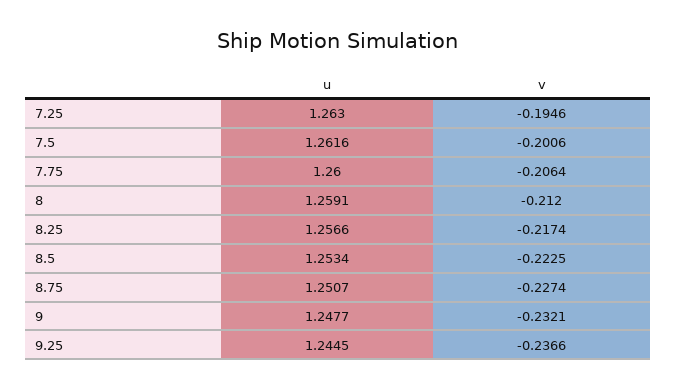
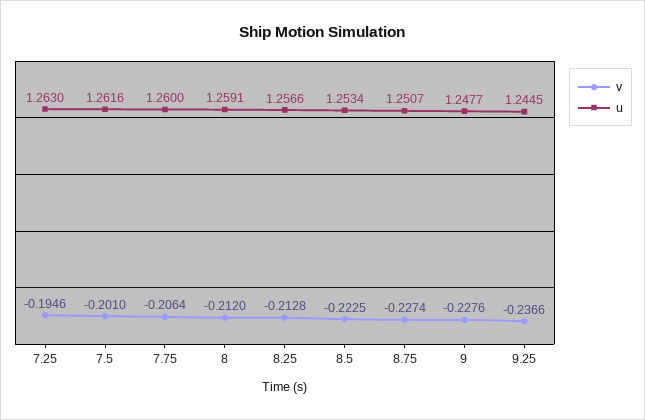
v, 7.5: -0.2006 -> -0.201
v, 8.25: -0.2174 -> -0.2128
v, 9: -0.2321 -> -0.2276

